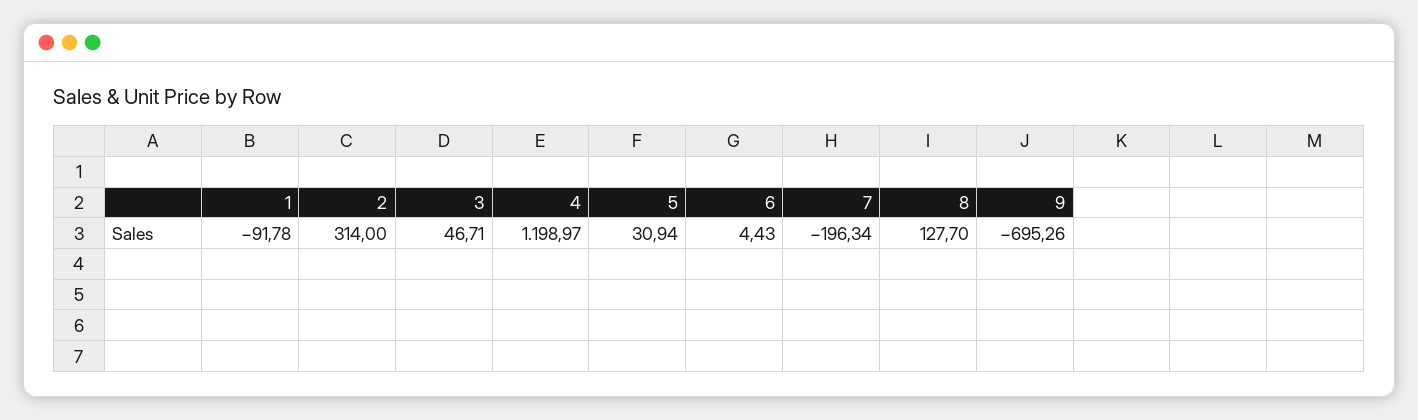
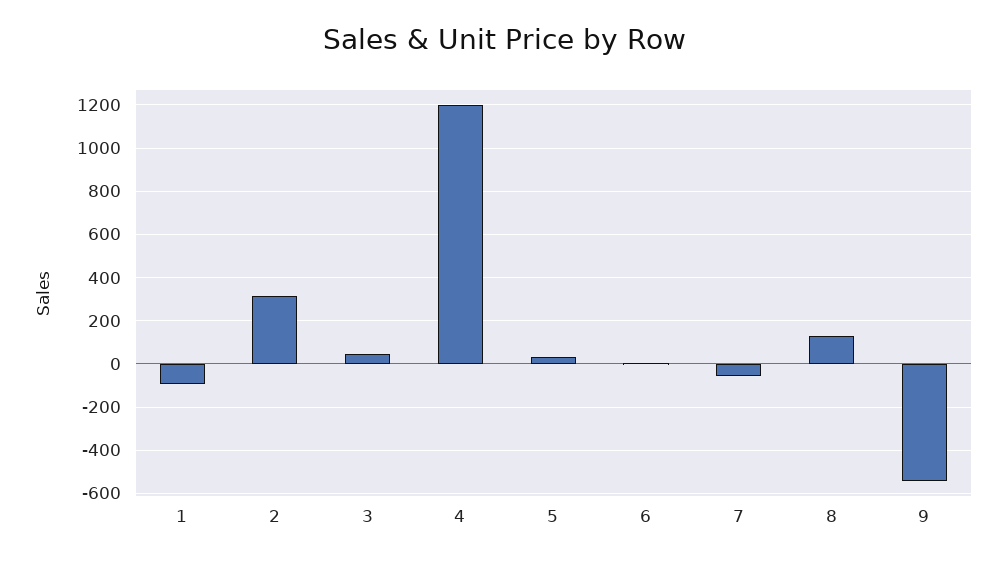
7: -196.34 -> -50
9: -695.26 -> -550

